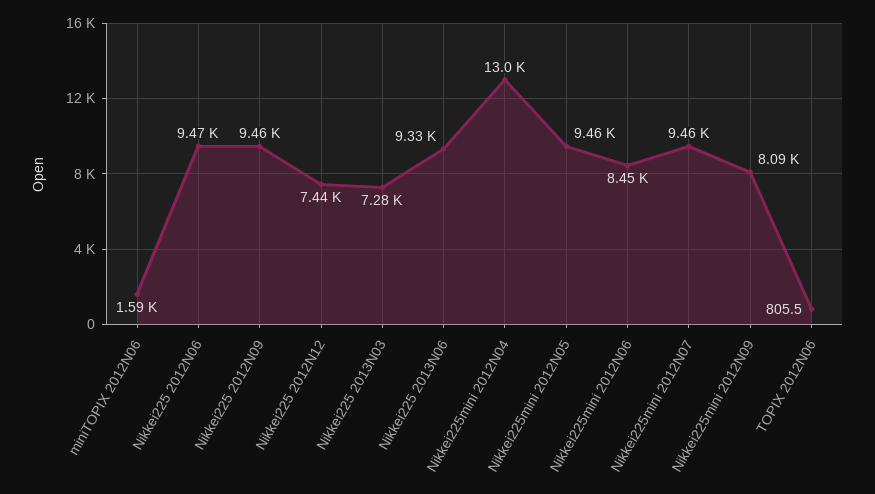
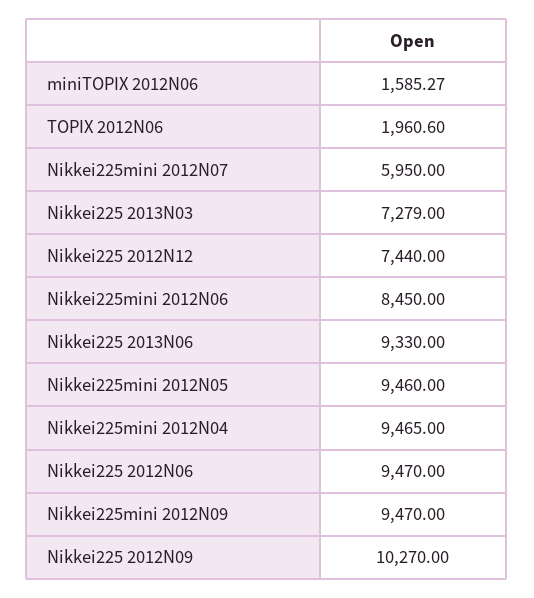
Nikkei225 2012N09: 9460 -> 10270
Nikkei225mini 2012N04: 13000 -> 9465
Nikkei225mini 2012N07: 9460 -> 5950
Nikkei225mini 2012N09: 8090 -> 9470
TOPIX 2012N06: 805.5 -> 1960.6

